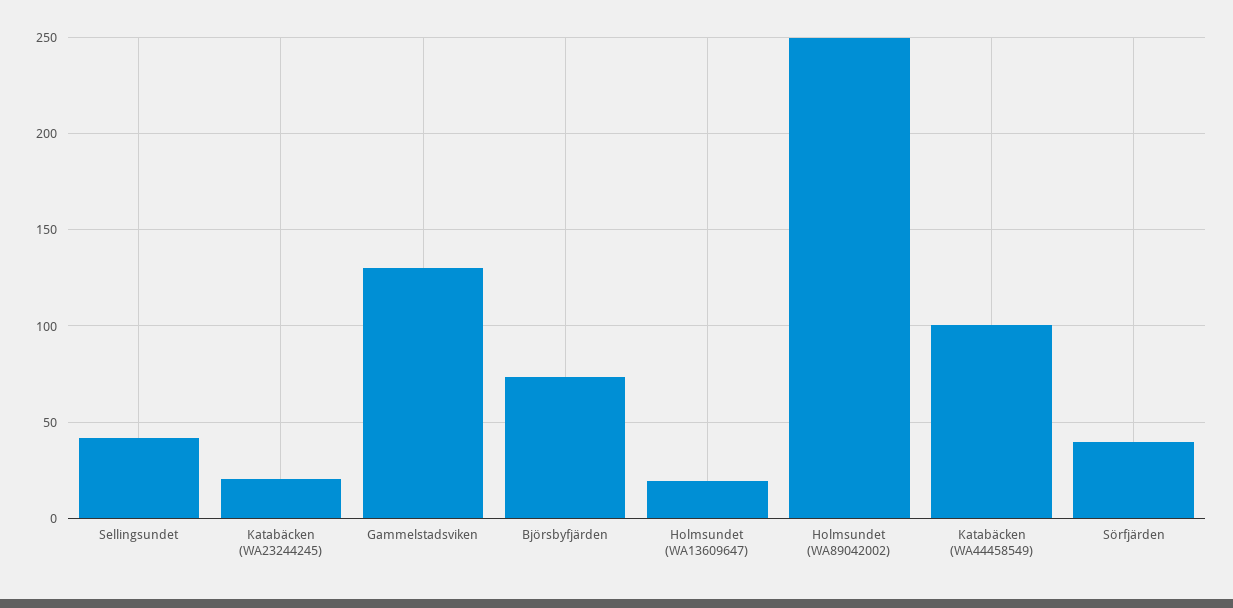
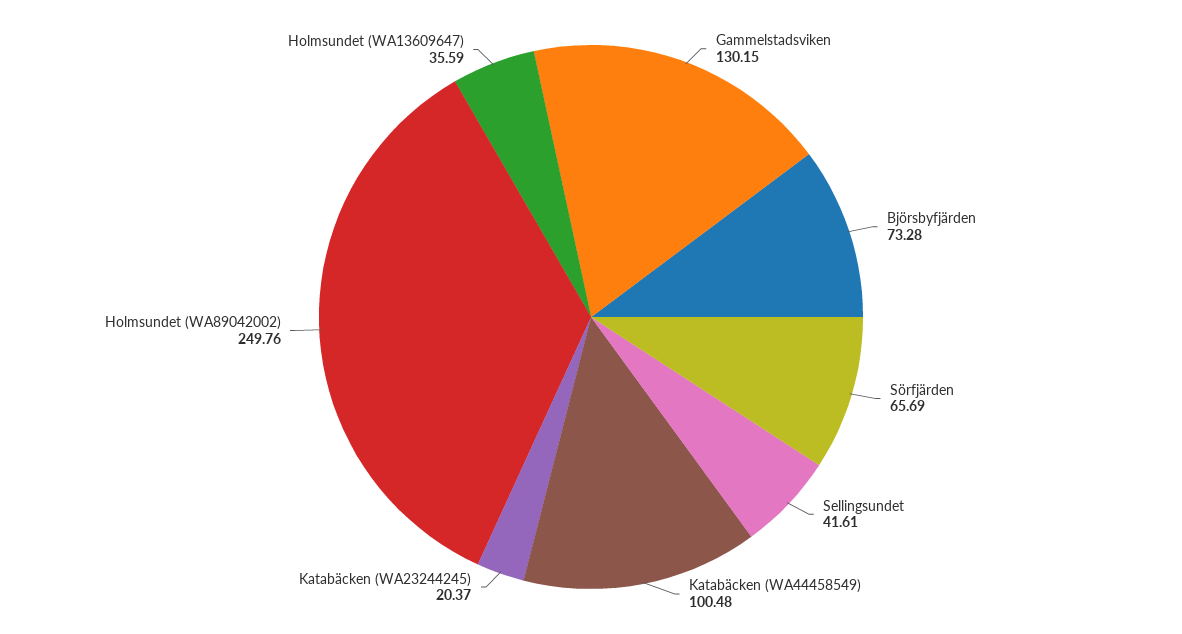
Holmsundet (WA13609647): 20 -> 35.59
Sörfjärden: 40 -> 65.69

